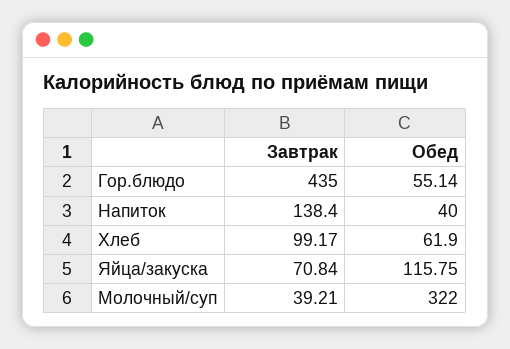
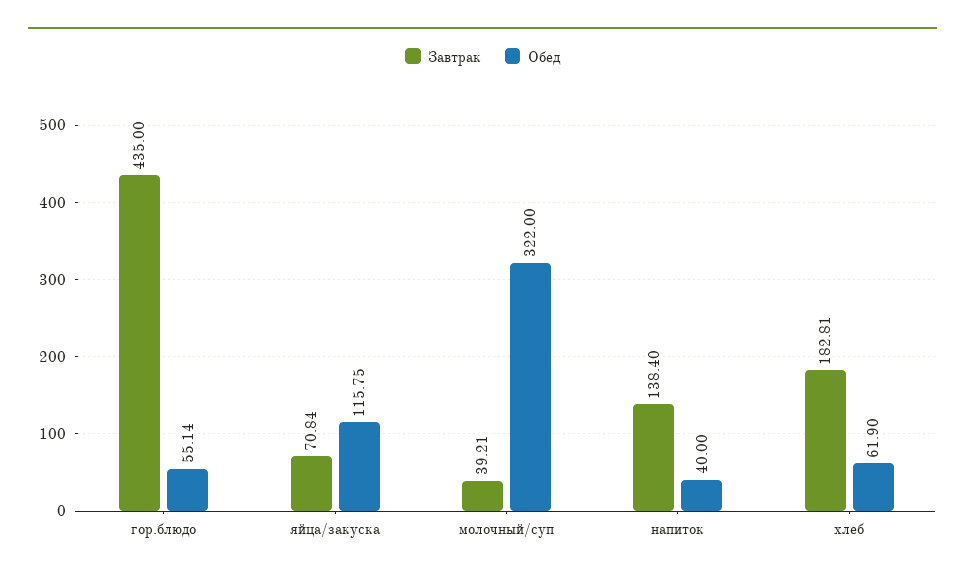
Завтрак, Хлеб: 99.17 -> 182.81

